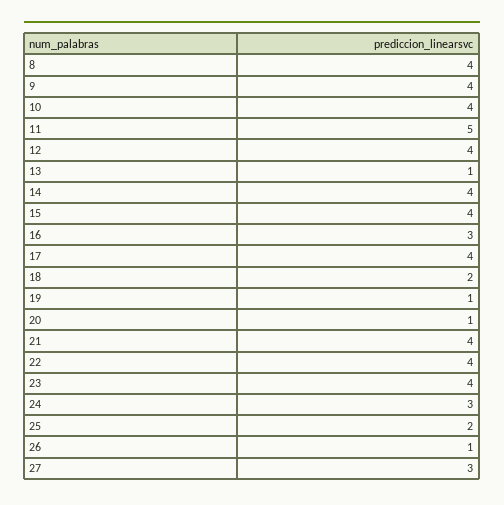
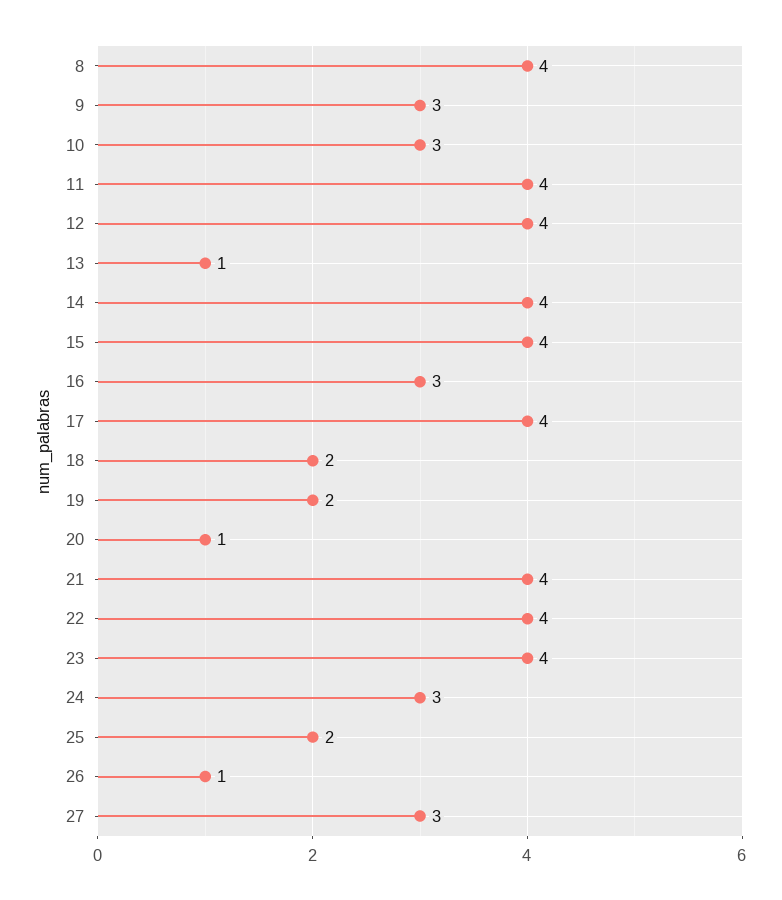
9: 4 -> 3
10: 4 -> 3
11: 5 -> 4
19: 1 -> 2

